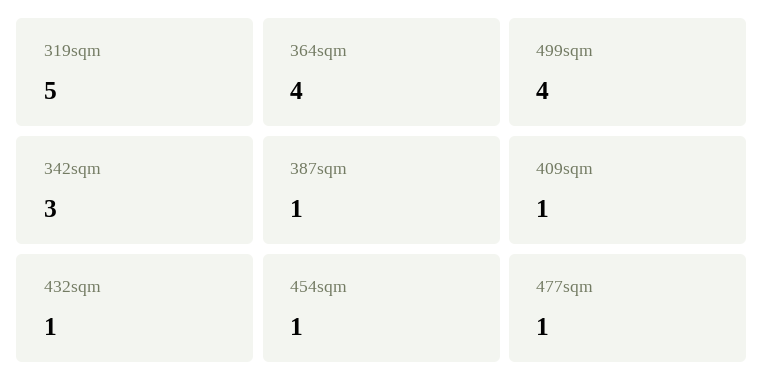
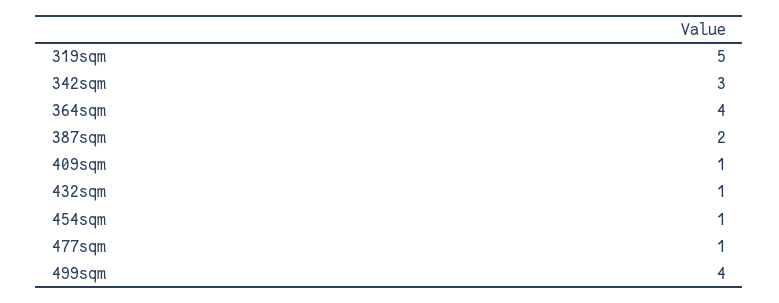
387sqm: 1 -> 2

